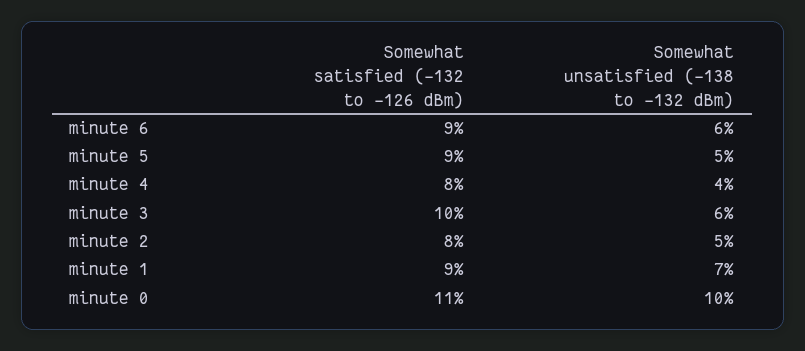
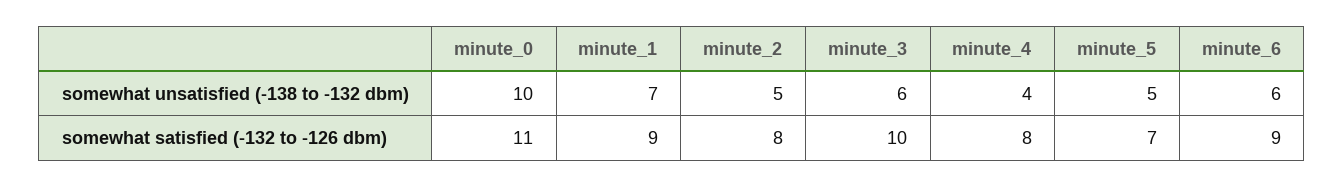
Somewhat satisfied (-132 to -126 dBm), minute 5: 9 -> 7

